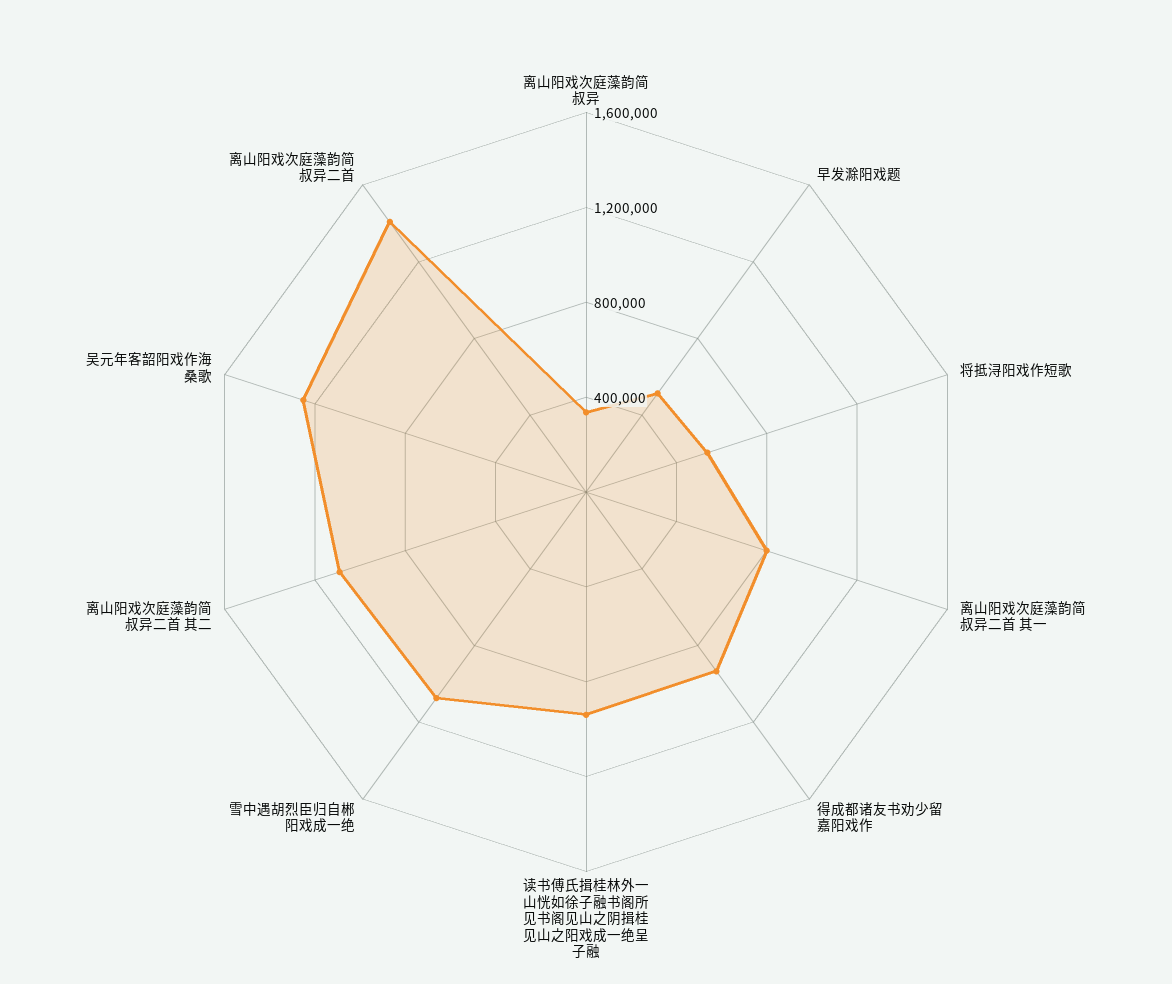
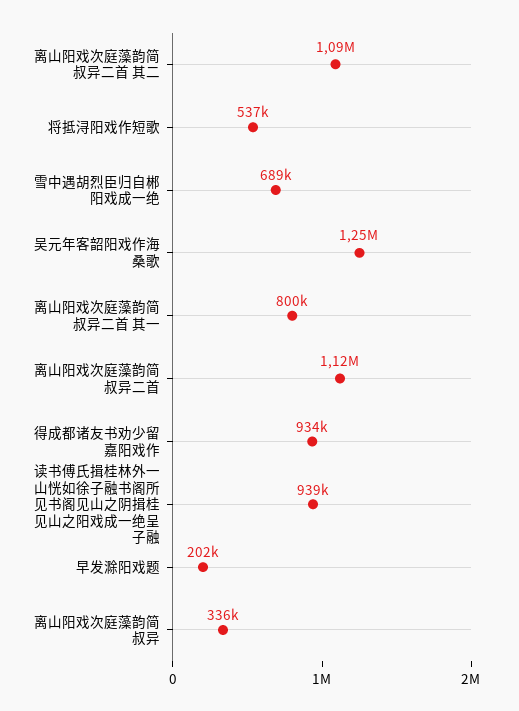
早发滁阳戏题: 500000 -> 202000
雪中遇胡烈臣归自郴阳戏成一绝: 1100000 -> 689000
离山阳戏次庭藻韵简叔异二首: 1400000 -> 1120000

